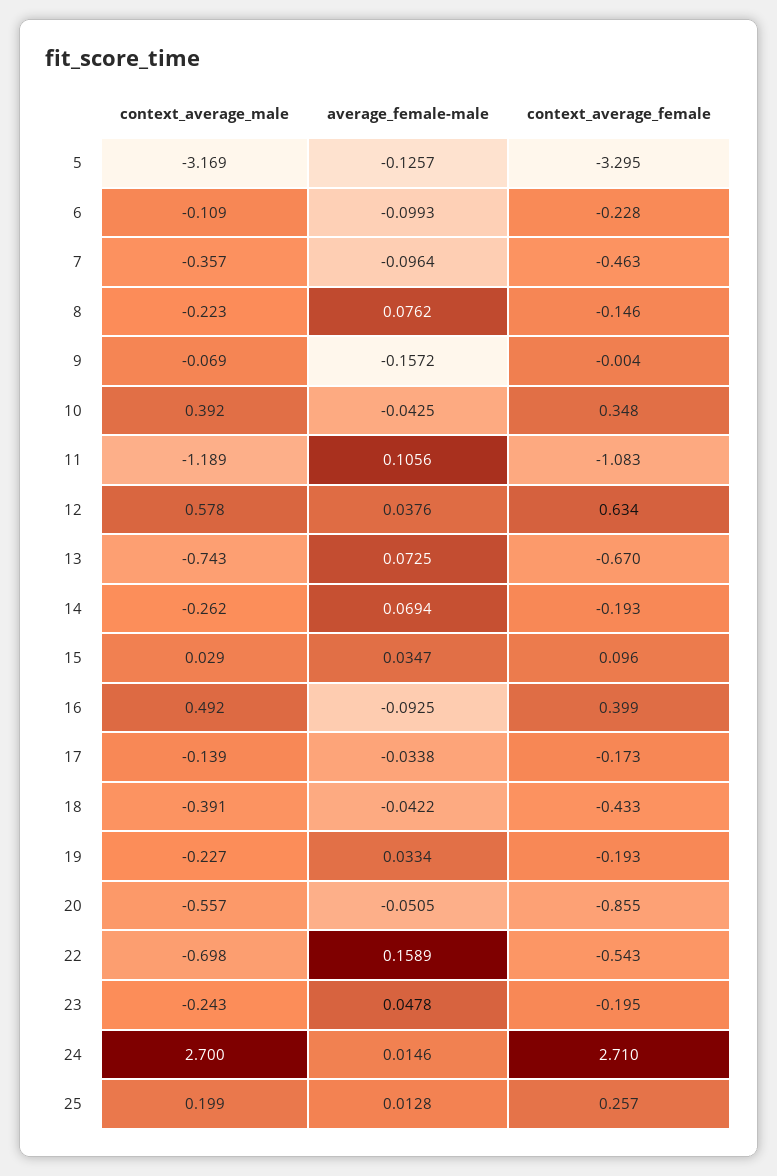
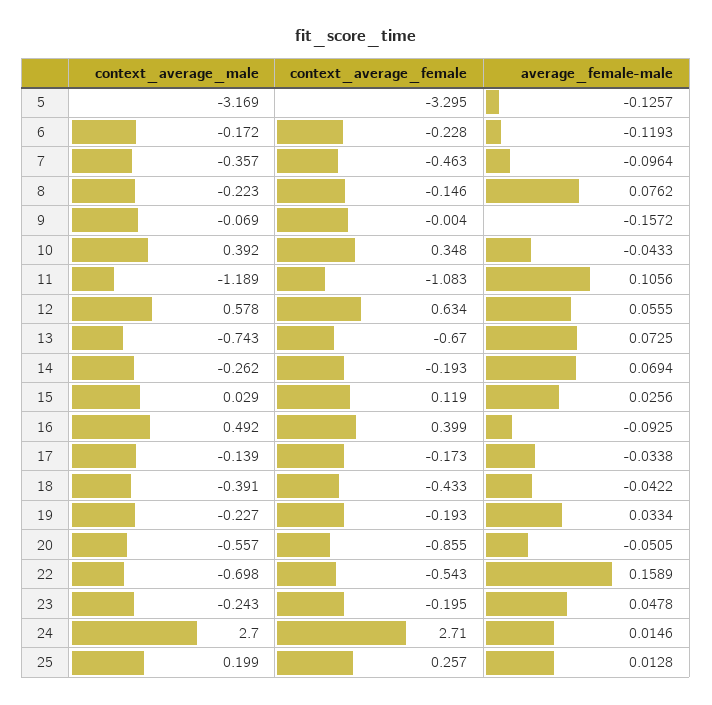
context_average_male, 6: -0.109 -> -0.172
average_female-male, 6: -0.0993 -> -0.1193
average_female-male, 10: -0.0425 -> -0.0433
average_female-male, 12: 0.0376 -> 0.0555
average_female-male, 15: 0.0347 -> 0.0256
context_average_female, 15: 0.096 -> 0.119

